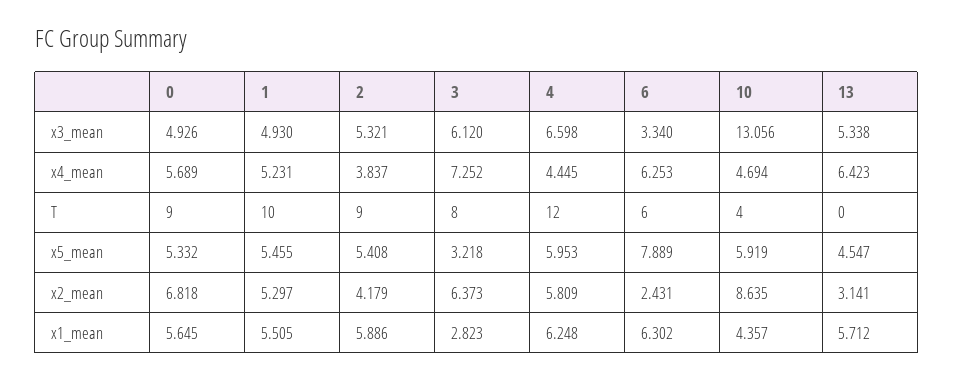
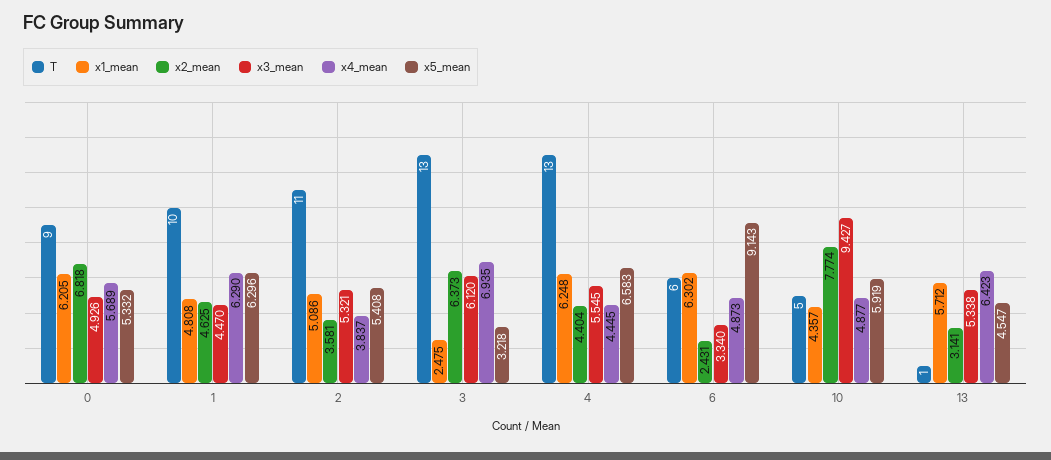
x3_mean, 1: 4.93 -> 4.47
x3_mean, 4: 6.598 -> 5.545
x3_mean, 10: 13.056 -> 9.427
x4_mean, 1: 5.231 -> 6.29
x4_mean, 3: 7.252 -> 6.935
x4_mean, 6: 6.253 -> 4.873
x4_mean, 10: 4.694 -> 4.877
T, 2: 9 -> 11
T, 3: 8 -> 13
T, 4: 12 -> 13
T, 10: 4 -> 5
T, 13: 0 -> 1
x5_mean, 1: 5.455 -> 6.296
x5_mean, 4: 5.953 -> 6.583
x5_mean, 6: 7.889 -> 9.143
x2_mean, 1: 5.297 -> 4.625
x2_mean, 2: 4.179 -> 3.581
x2_mean, 4: 5.809 -> 4.404
x2_mean, 10: 8.635 -> 7.774
x1_mean, 0: 5.645 -> 6.205
x1_mean, 1: 5.505 -> 4.808
x1_mean, 2: 5.886 -> 5.086
x1_mean, 3: 2.823 -> 2.475

